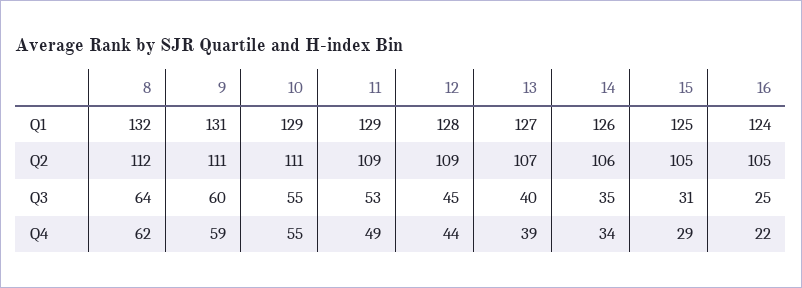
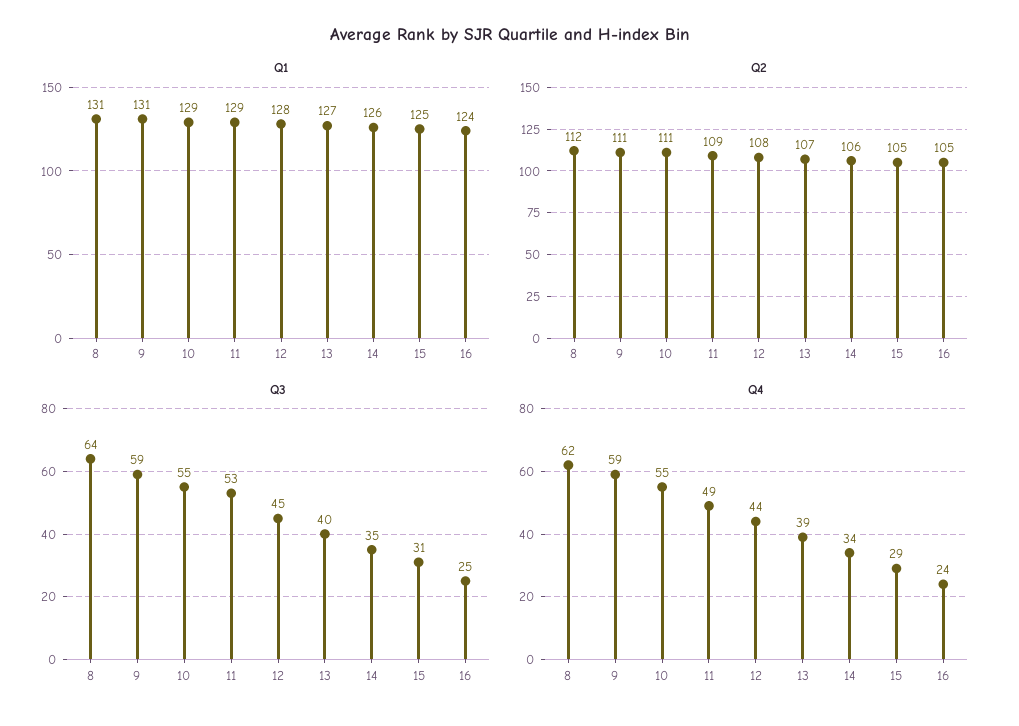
Q1, 8: 132 -> 131
Q2, 12: 109 -> 108
Q3, 9: 60 -> 59
Q4, 16: 22 -> 24

